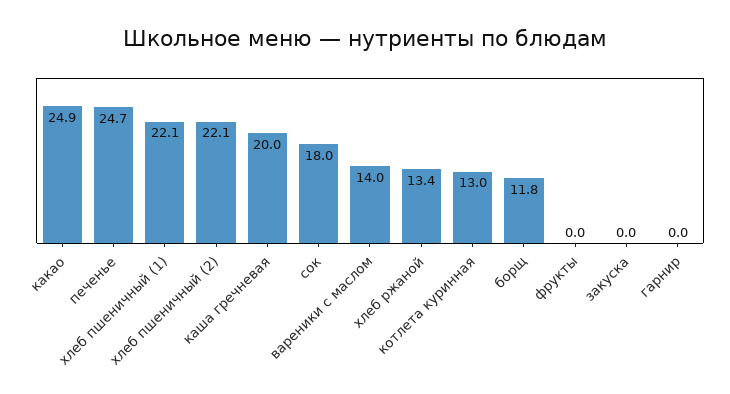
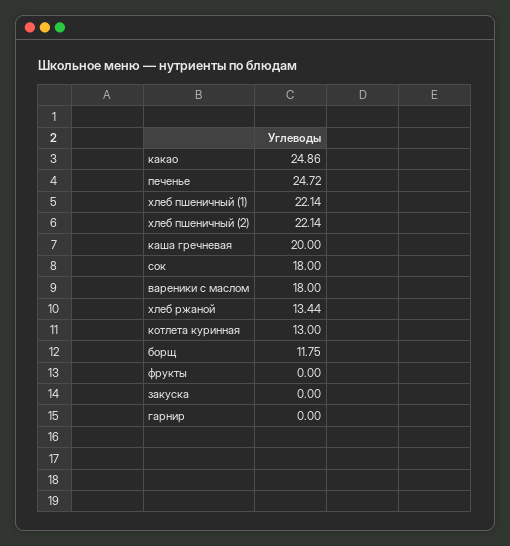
вареники с маслом: 14 -> 18

